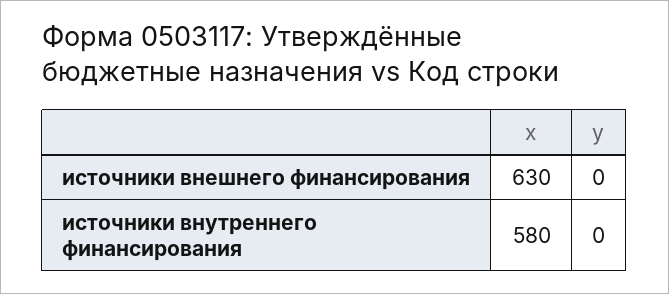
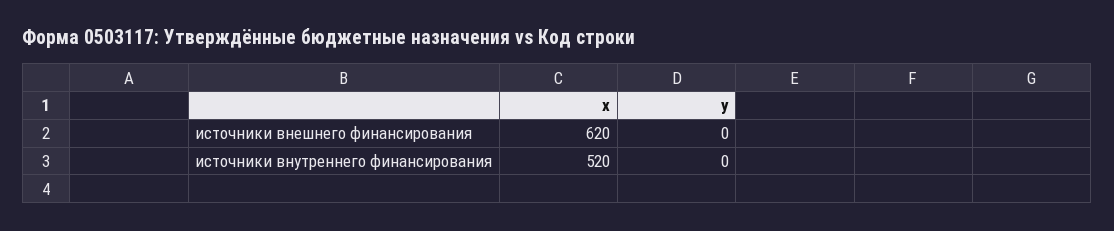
x, источники внешнего финансирования: 630 -> 620
x, источники внутреннего финансирования: 580 -> 520

